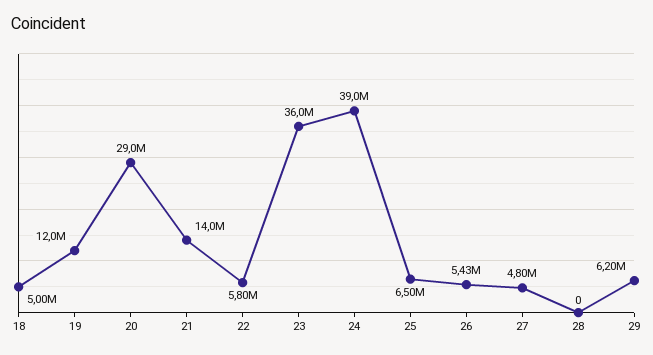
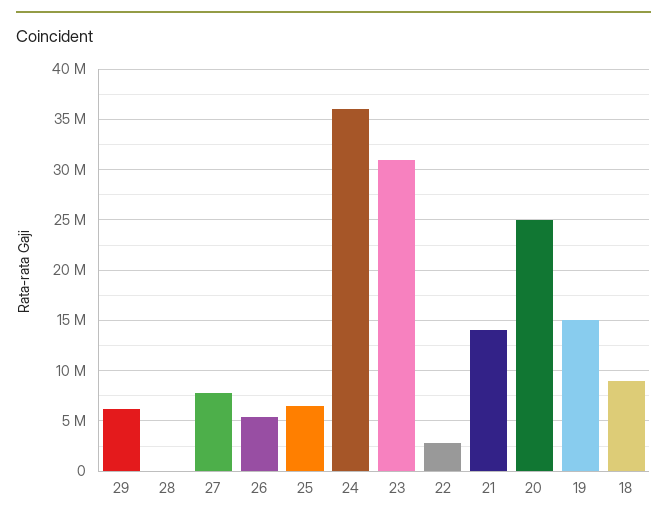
18: 5000000 -> 9000000
19: 12000000 -> 15000000
20: 29000000 -> 25000000
22: 5800000 -> 3000000
23: 36000000 -> 31000000
24: 39000000 -> 36000000
27: 4800000 -> 8000000

